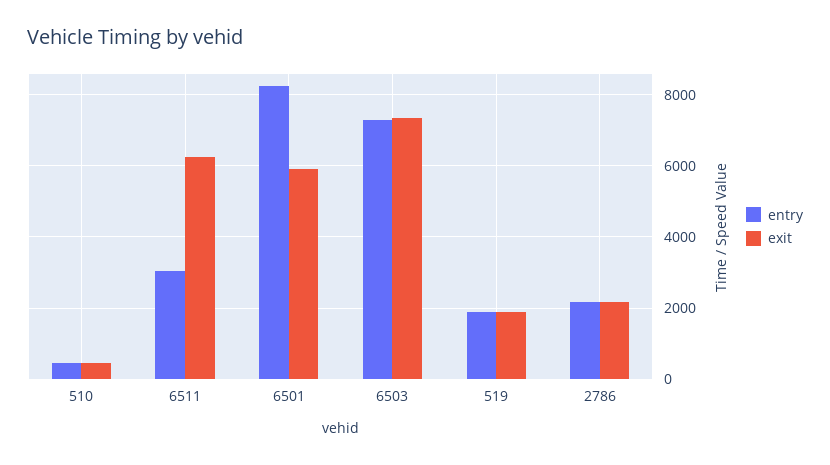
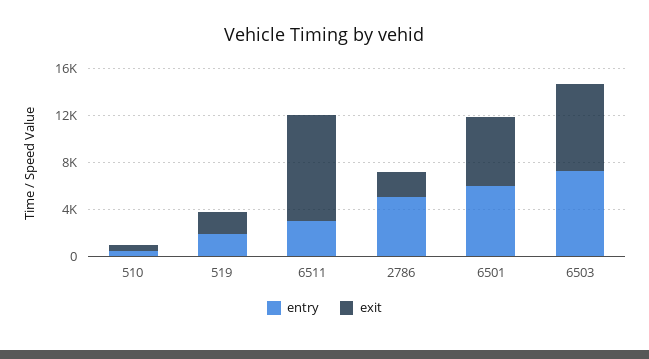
exit, 6511: 6200 -> 9000
entry, 6501: 8200 -> 6000
entry, 2786: 2200 -> 5000

